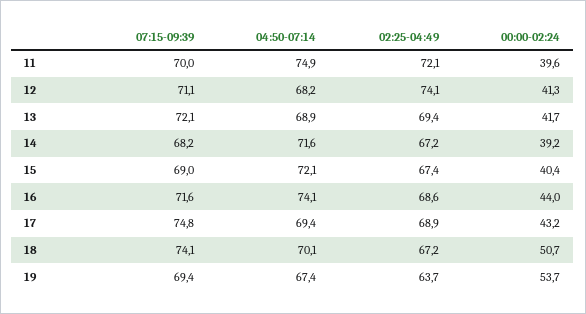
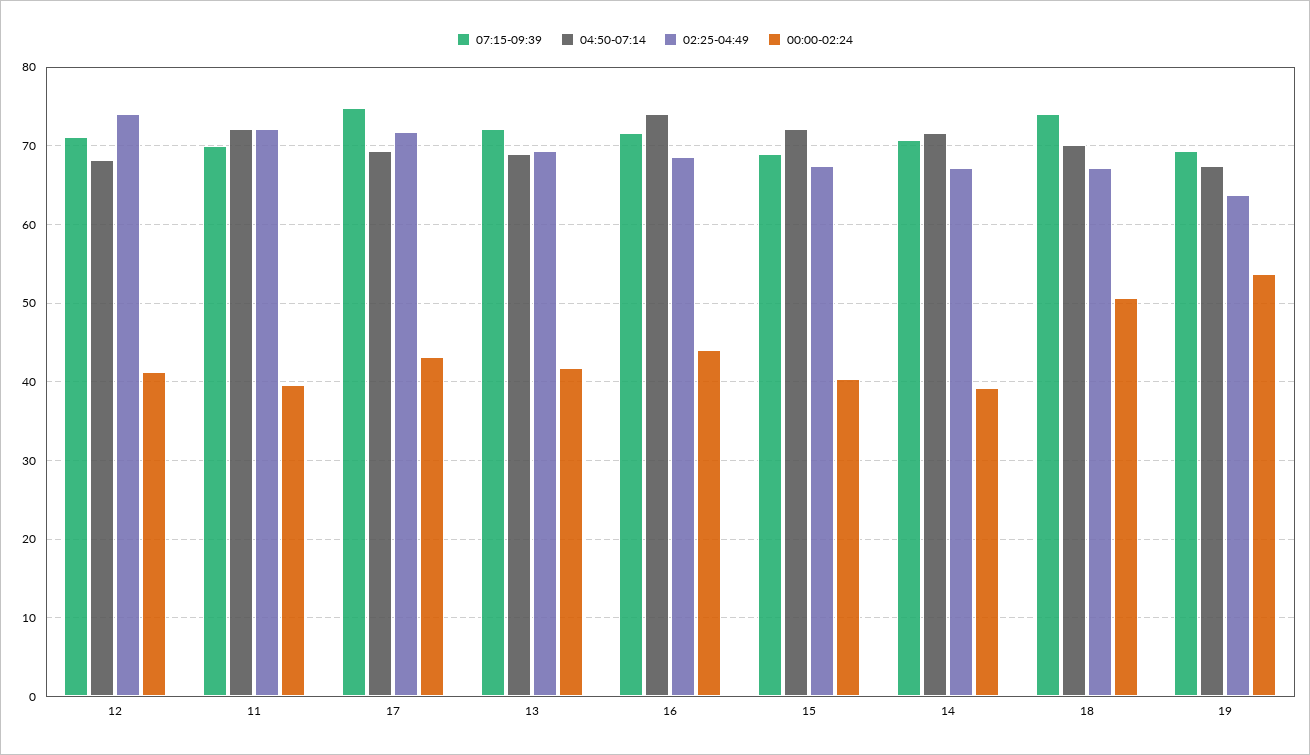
04:50-07:14, 11: 74.9 -> 72
07:15-09:39, 14: 68.2 -> 71
02:25-04:49, 17: 68.9 -> 72

